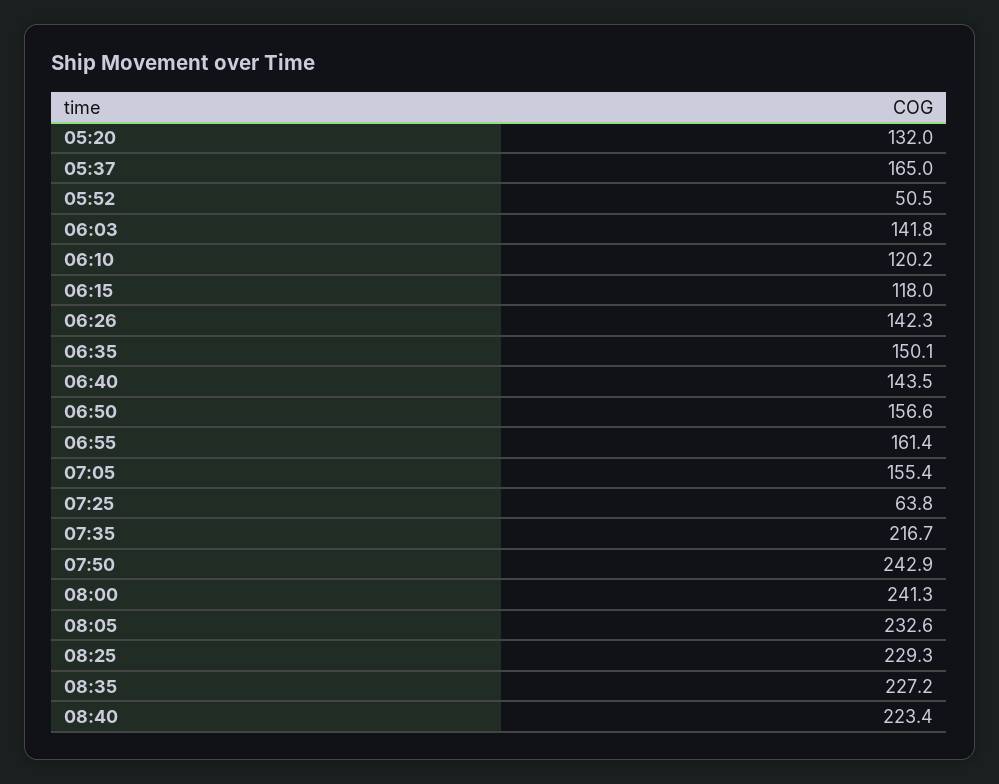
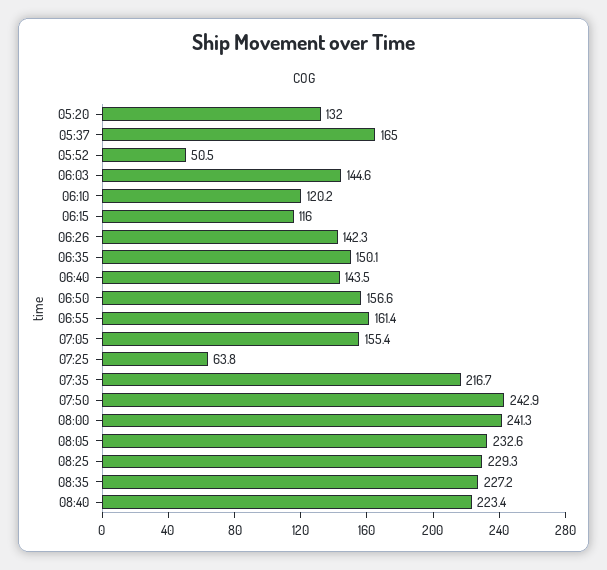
06:03: 141.8 -> 144.6
06:15: 118 -> 116

